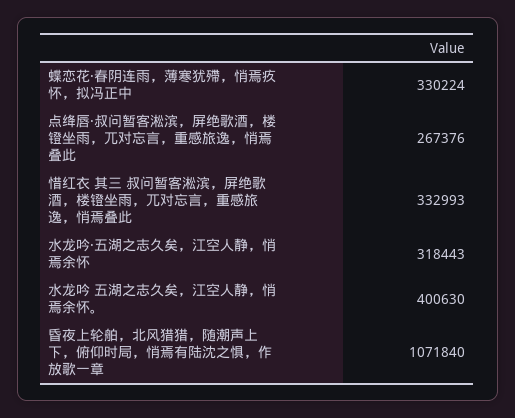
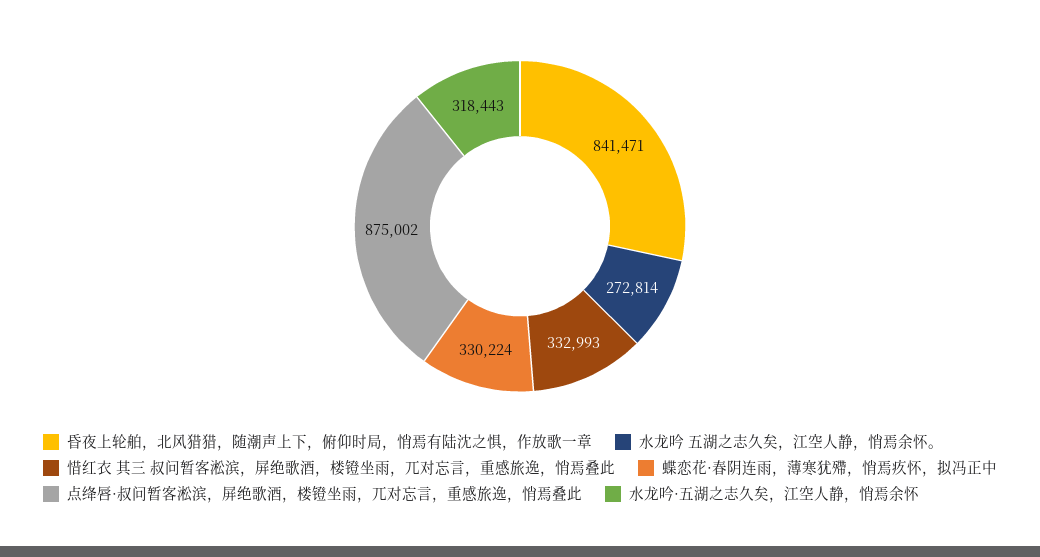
点绛唇·叔问暂客淞滨，屏绝歌酒，楼镫坐雨，兀对忘言，重感旅逸，悄焉叠此: 267376 -> 875002
水龙吟 五湖之志久矣，江空人静，悄焉余怀。: 400630 -> 272814
昏夜上轮舶，北风猎猎，随潮声上下，俯仰时局，悄焉有陆沈之惧，作放歌一章: 1071840 -> 841471

